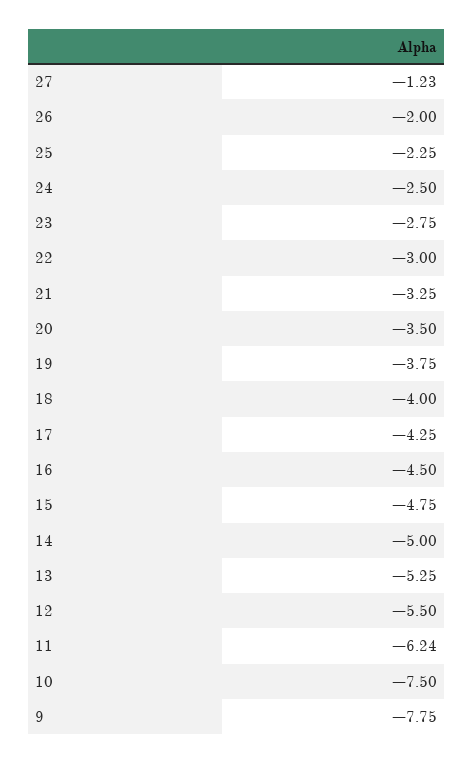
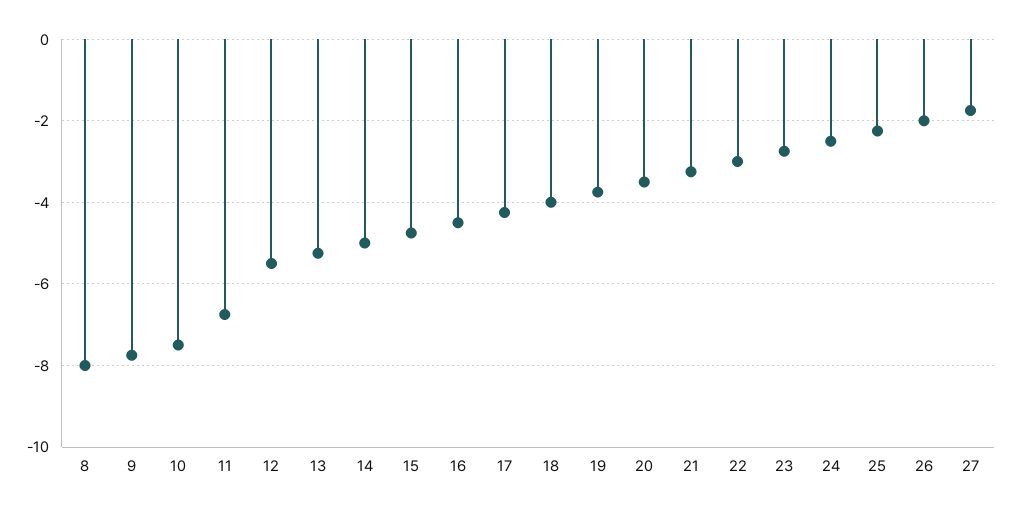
27: -1.23 -> -1.8
11: -6.24 -> -6.8
8: none -> -8

